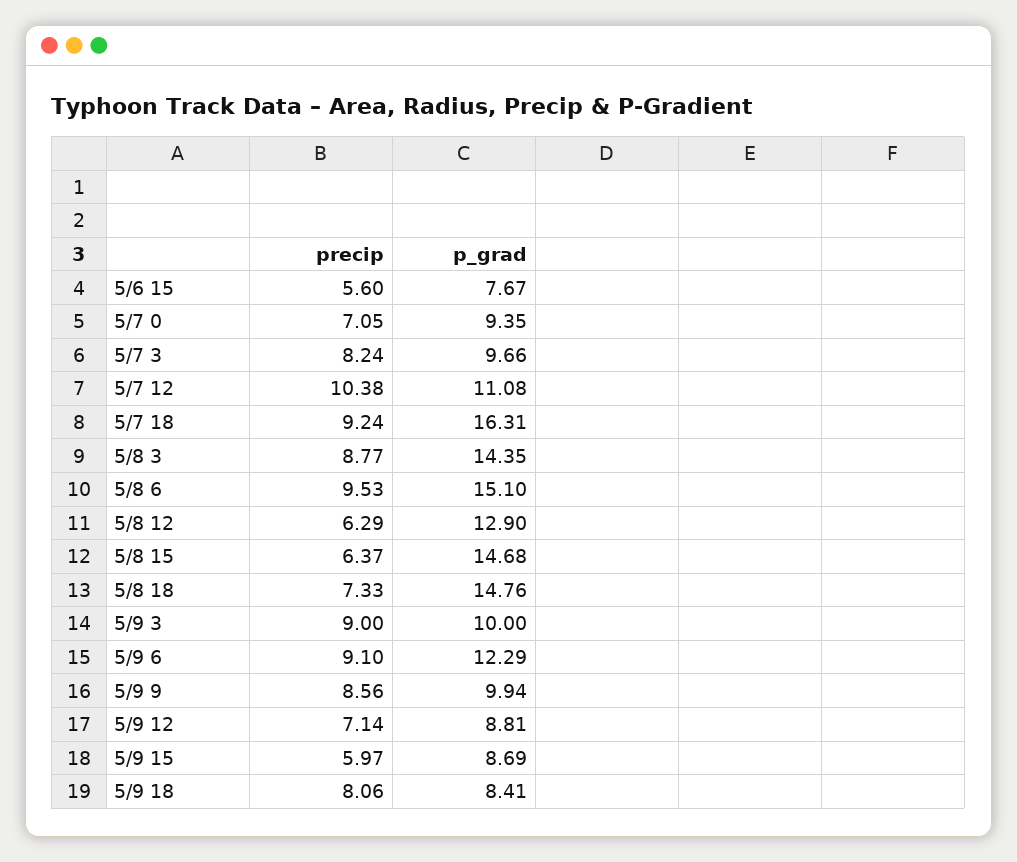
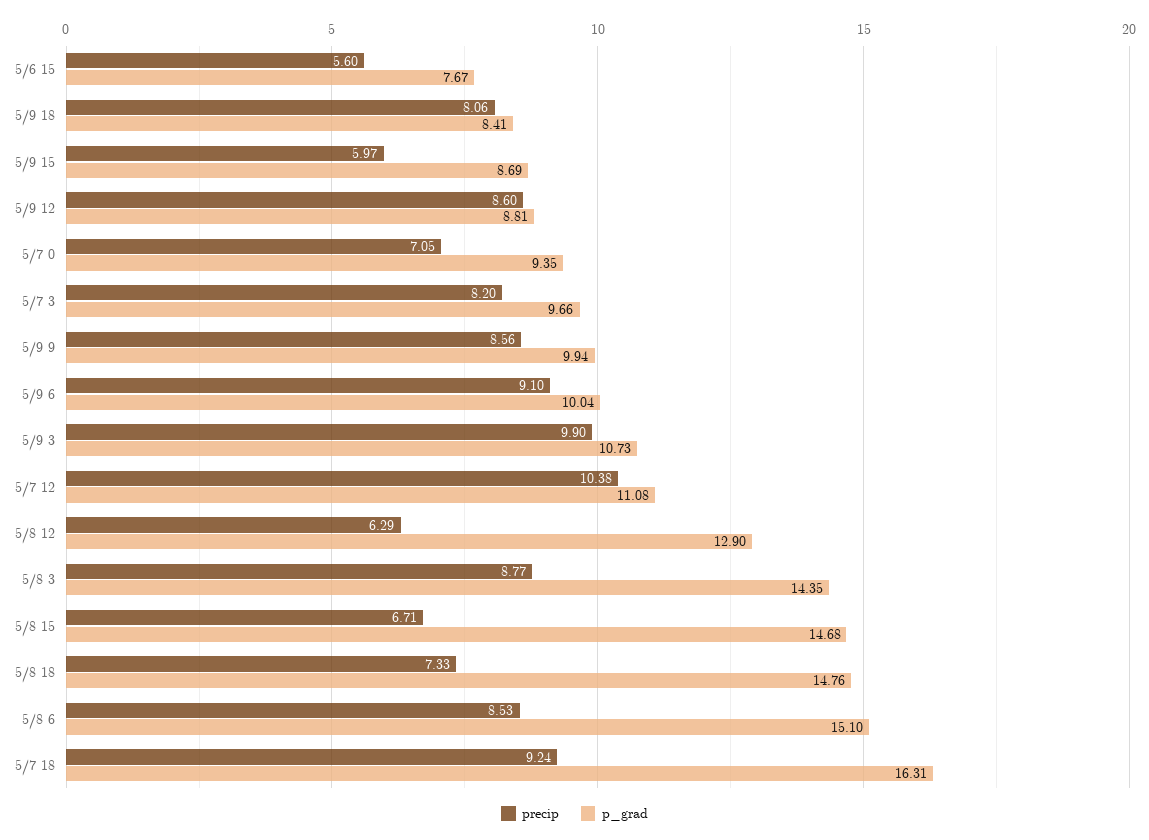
precip, 5/7 3: 8.24 -> 8.2
precip, 5/8 6: 9.53 -> 8.53
precip, 5/8 15: 6.37 -> 6.71
precip, 5/9 3: 9 -> 9.9
p_grad, 5/9 3: 10 -> 10.73
p_grad, 5/9 6: 12.29 -> 10.04
precip, 5/9 12: 7.14 -> 8.6

